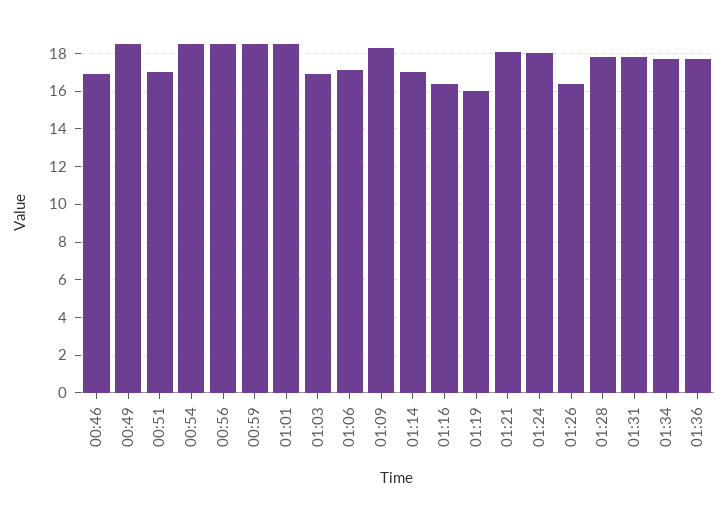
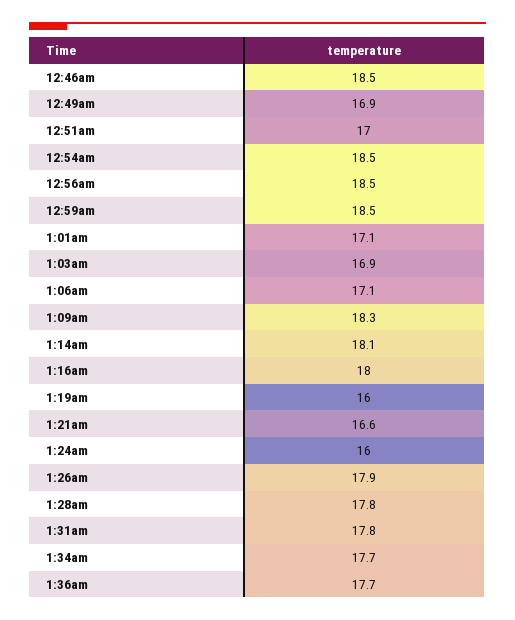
00:46: 17 -> 18.5
00:49: 18.5 -> 16.9
01:01: 18.5 -> 17.1
01:14: 17 -> 18.1
01:16: 16.5 -> 18
01:21: 18 -> 16.6
01:24: 18 -> 16
01:26: 16.5 -> 17.9

